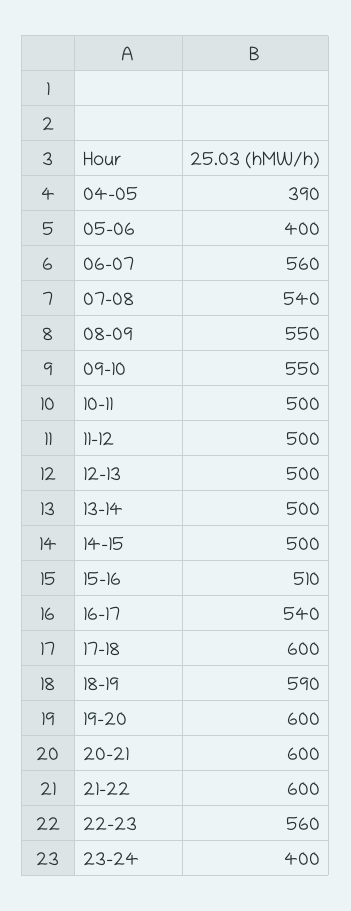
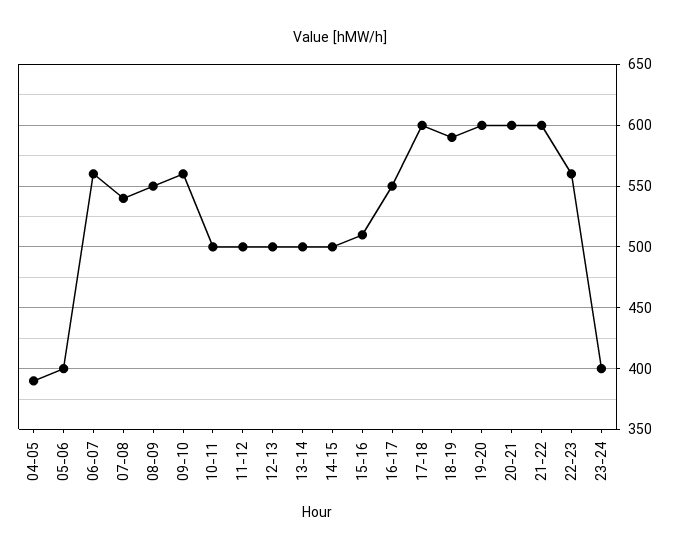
09-10: 550 -> 560
16-17: 540 -> 550

